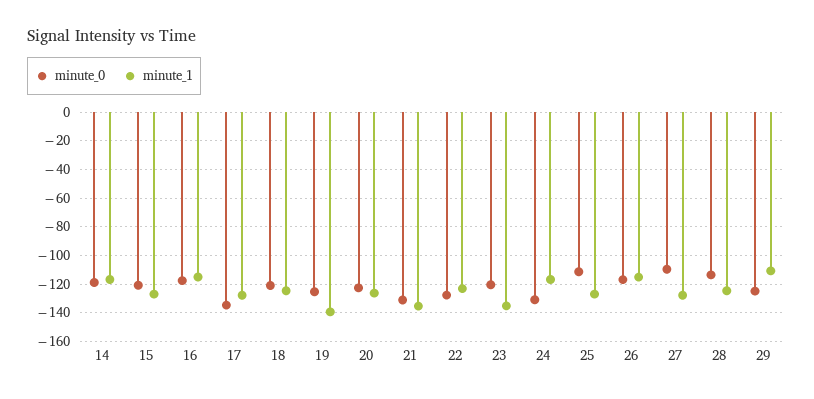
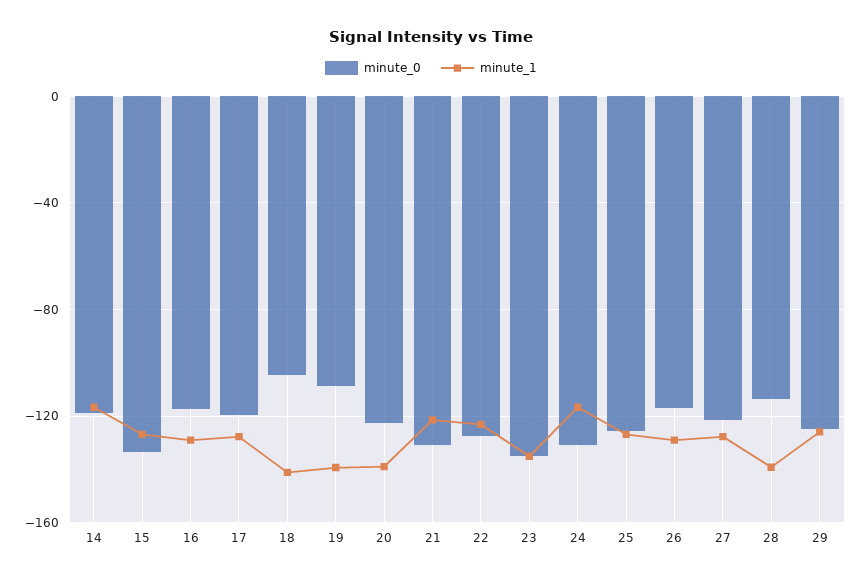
minute_0, 15: -120 -> -135
minute_1, 16: -115 -> -130
minute_0, 17: -135 -> -120
minute_0, 18: -120 -> -105
minute_1, 18: -125 -> -140
minute_0, 19: -125 -> -110
minute_1, 20: -125 -> -140
minute_1, 21: -135 -> -120
minute_0, 23: -120 -> -135
minute_0, 25: -110 -> -125
minute_1, 26: -115 -> -130
minute_0, 27: -110 -> -120
minute_1, 28: -125 -> -140
minute_1, 29: -110 -> -125

